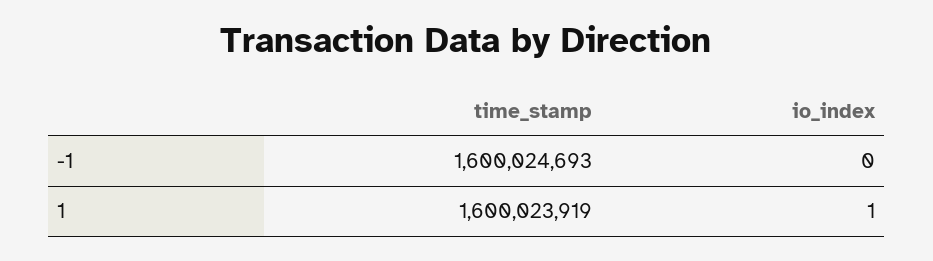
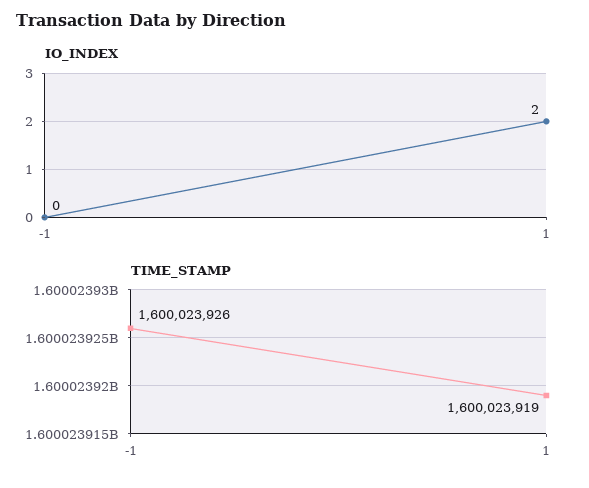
time_stamp, -1: 1600024693 -> 1600023926
io_index, 1: 1 -> 2

